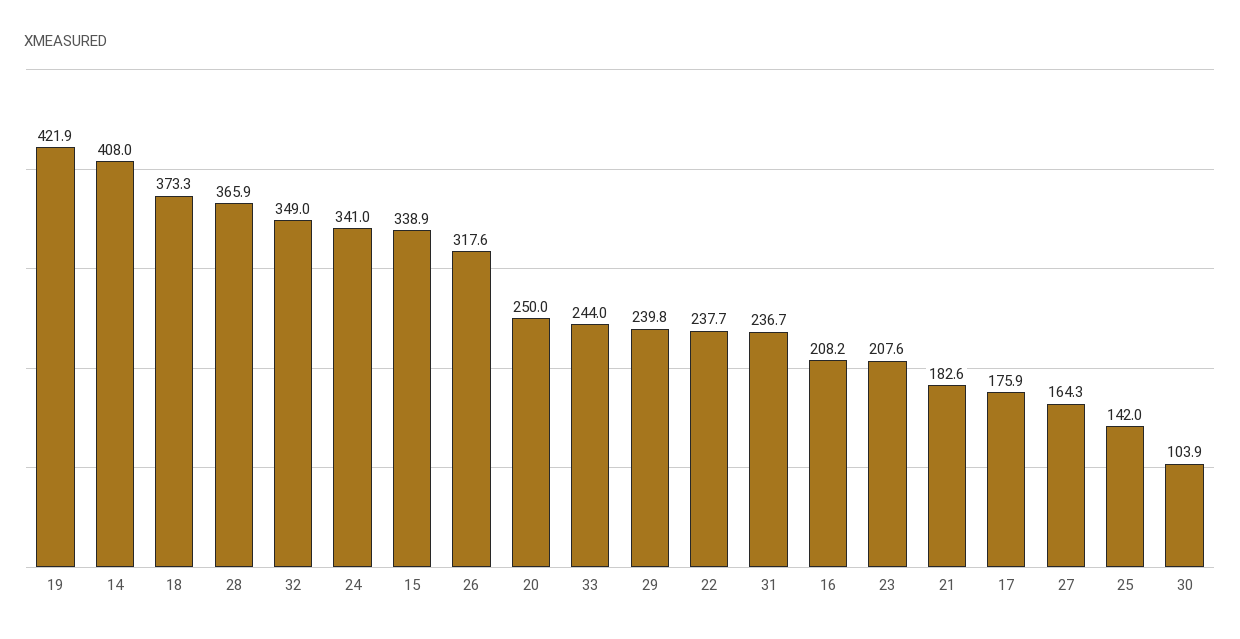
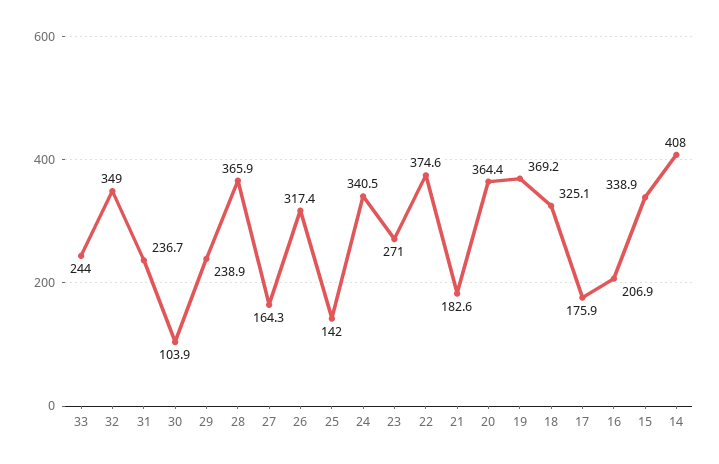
19: 421.9 -> 369.2
18: 373.3 -> 325.1
24: 341 -> 340.5
26: 317.6 -> 317.4
20: 250 -> 364.4
29: 239.8 -> 238.9
22: 237.7 -> 374.6
16: 208.2 -> 206.9
23: 207.6 -> 271

